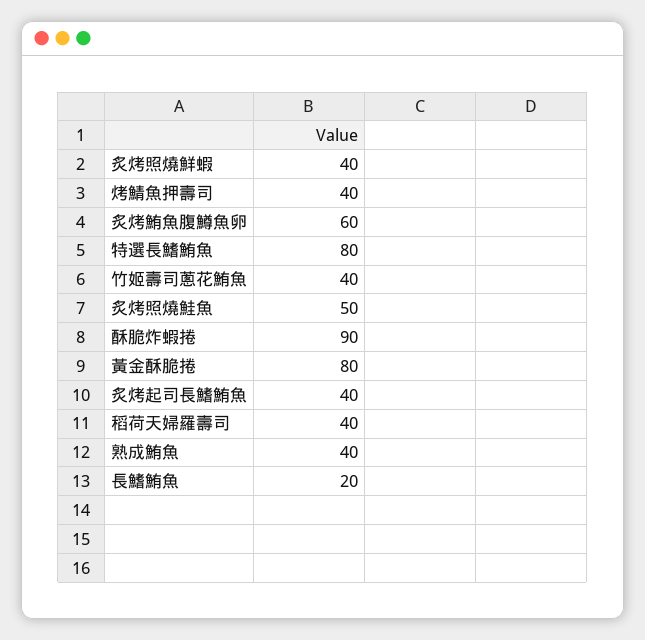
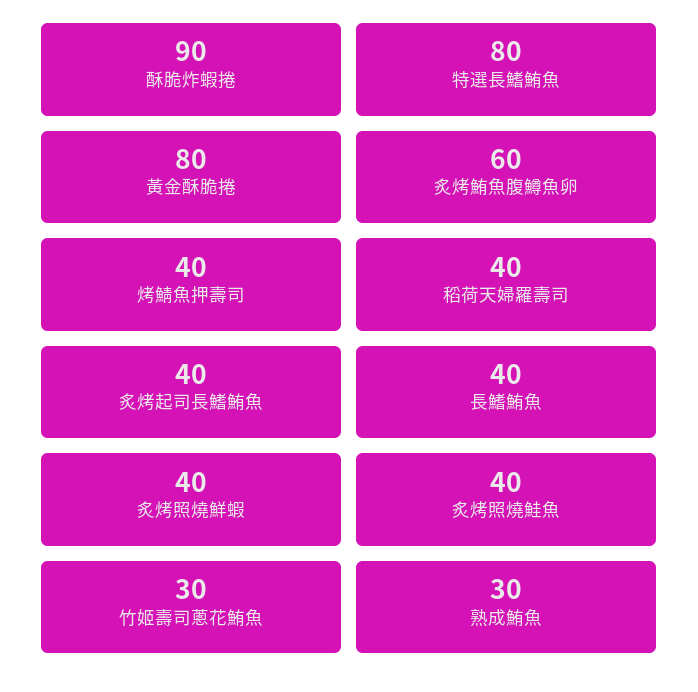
竹姬壽司蔥花鮪魚: 40 -> 30
炙烤照燒鮭魚: 50 -> 40
熟成鮪魚: 40 -> 30
長鰭鮪魚: 20 -> 40

